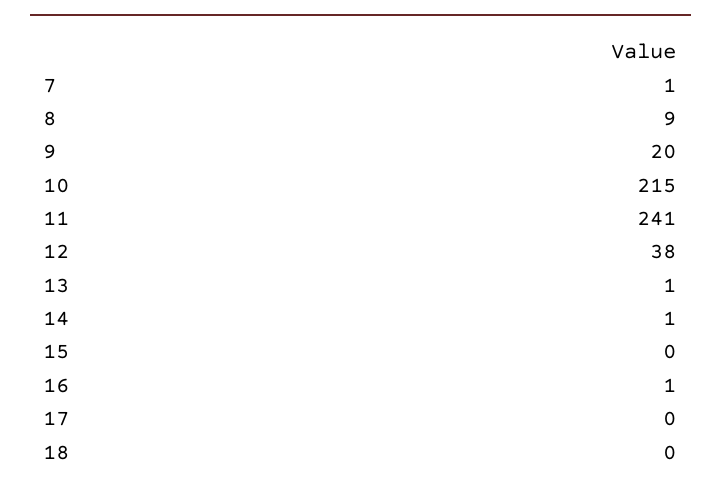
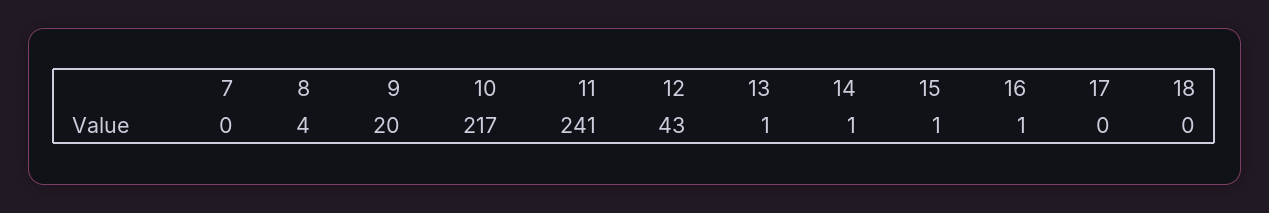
7: 1 -> 0
8: 9 -> 4
10: 215 -> 217
12: 38 -> 43
15: 0 -> 1

